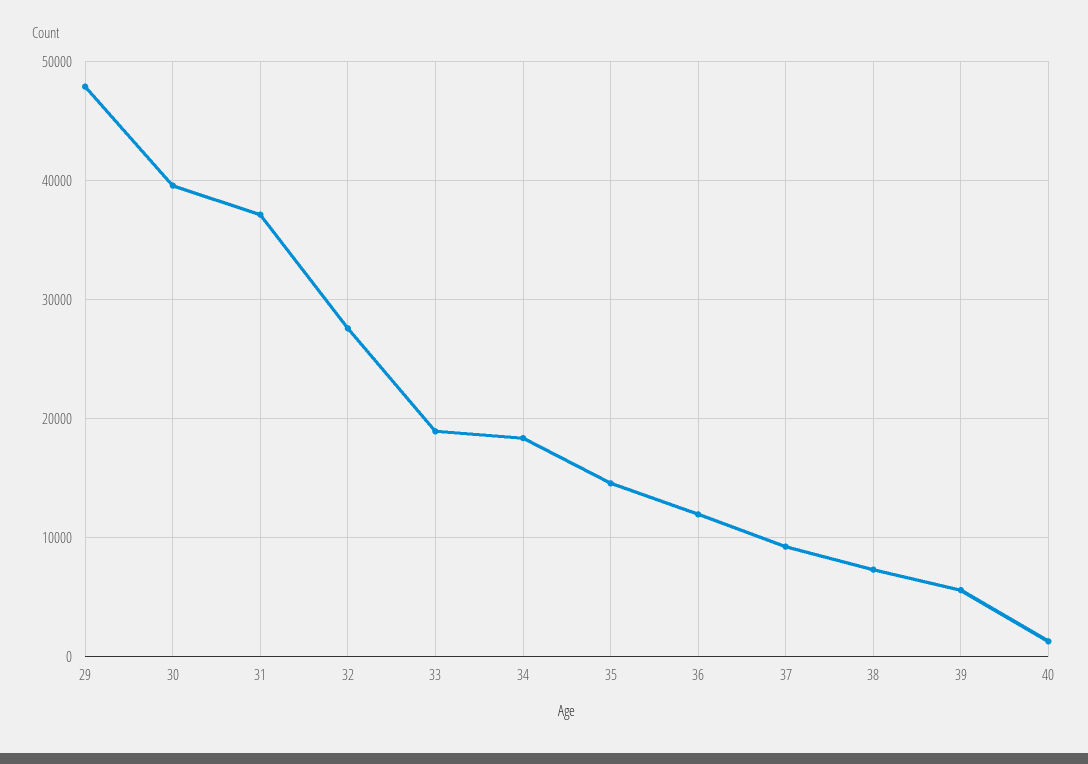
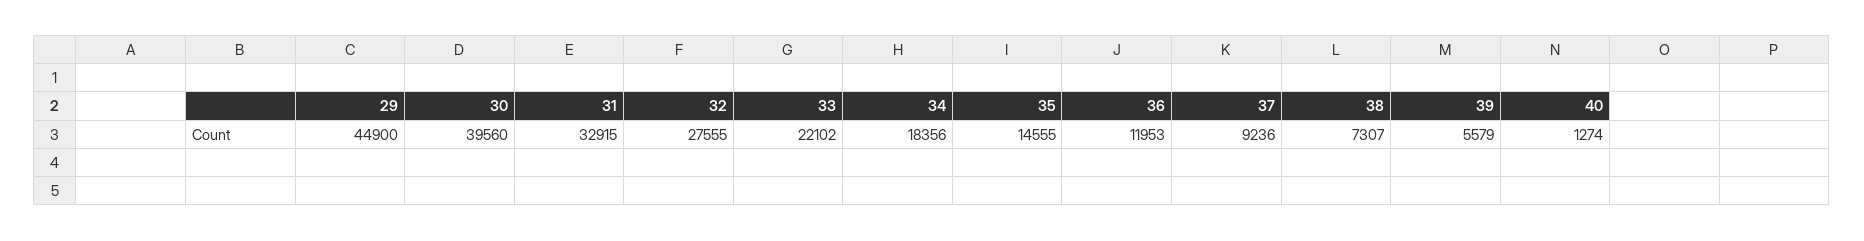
29: 48000 -> 44900
31: 37000 -> 32915
33: 19000 -> 22102

